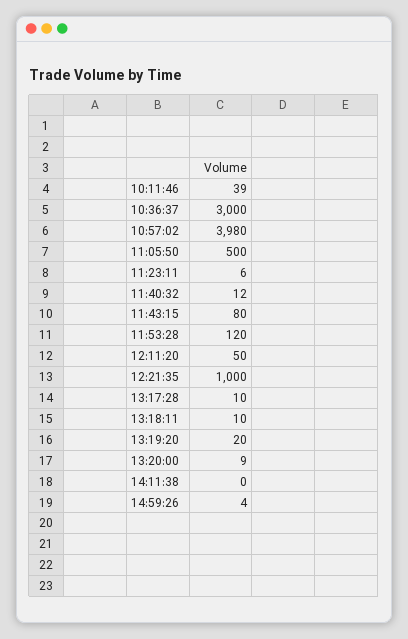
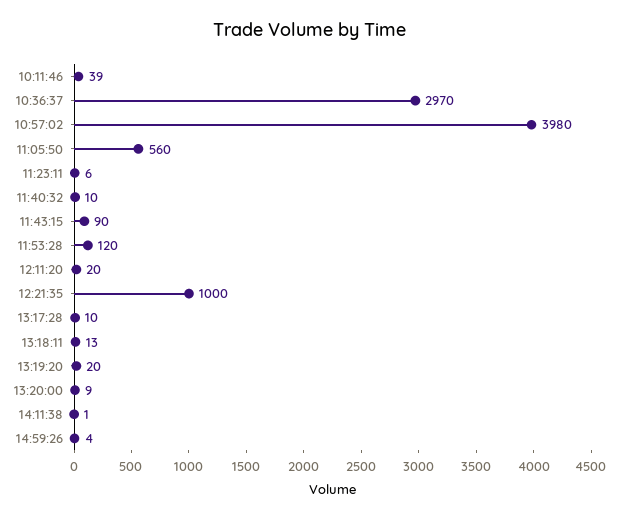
10:36:37: 3000 -> 2970
11:05:50: 500 -> 560
11:40:32: 12 -> 10
11:43:15: 80 -> 90
12:11:20: 50 -> 20
13:18:11: 10 -> 13
14:11:38: 0 -> 1

